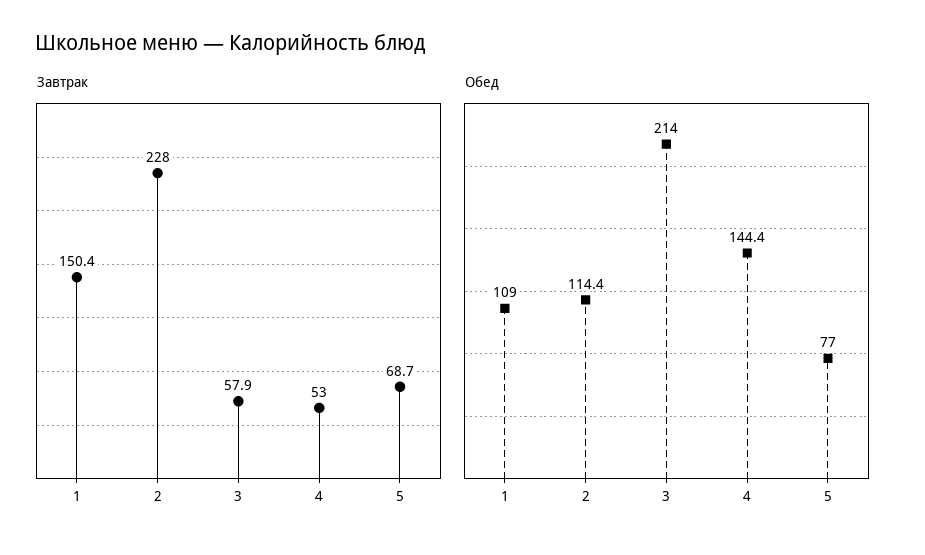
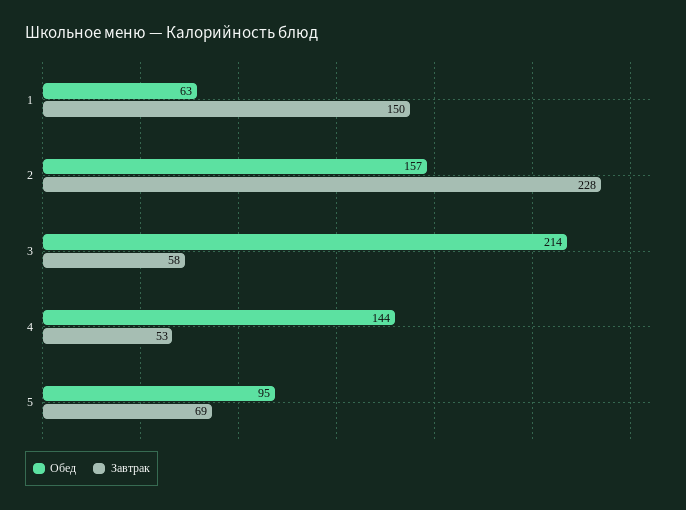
Обед, 1: 109 -> 63
Обед, 2: 114.4 -> 157
Обед, 5: 77 -> 95

